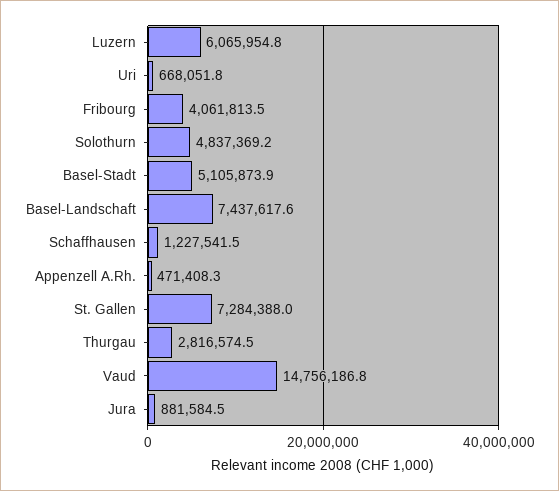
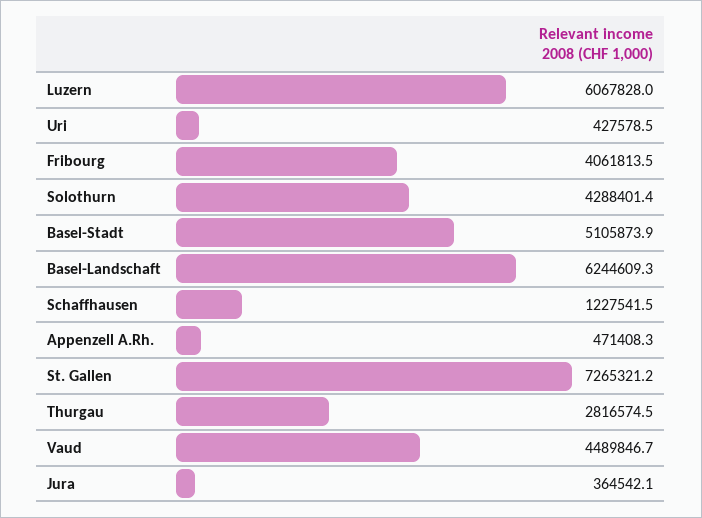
Luzern: 6065954.8 -> 6067828
Uri: 668051.8 -> 427578.5
Solothurn: 4837369.2 -> 4288401.4
Basel-Landschaft: 7437617.6 -> 6244609.3
St. Gallen: 7284388 -> 7265321.2
Vaud: 14756186.8 -> 4489846.7
Jura: 881584.5 -> 364542.1

